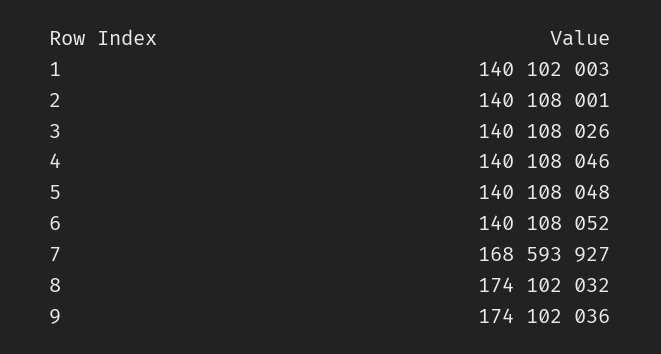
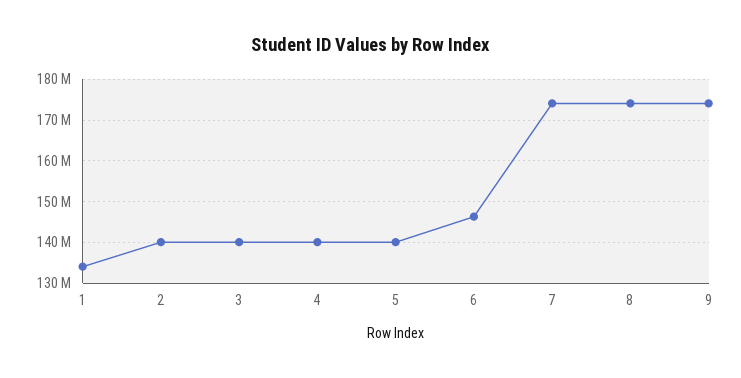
1: 140102003 -> 134000000
6: 140108052 -> 146000000
7: 168593927 -> 174000000

